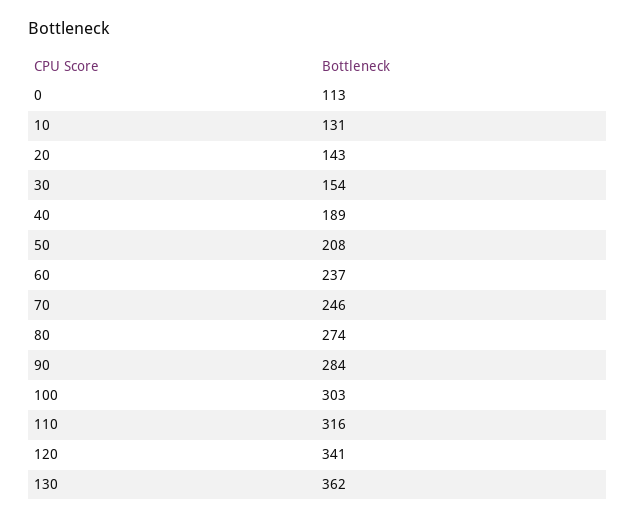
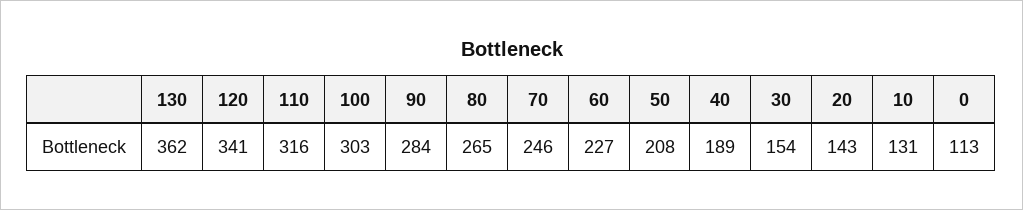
60: 237 -> 227
80: 274 -> 265

